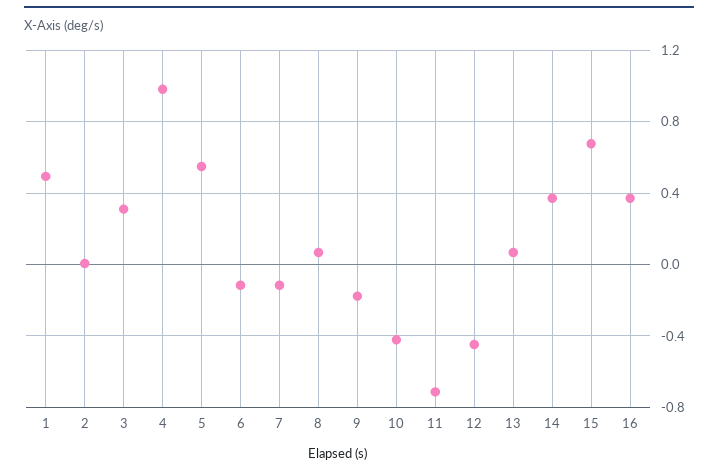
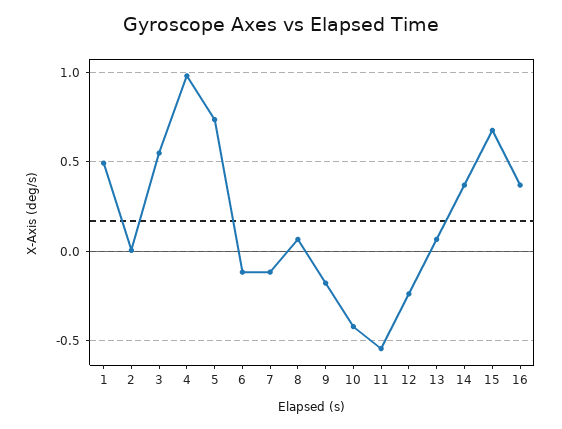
3: 0.3 -> 0.55
5: 0.55 -> 0.75
11: -0.7 -> -0.55
12: -0.45 -> -0.25

